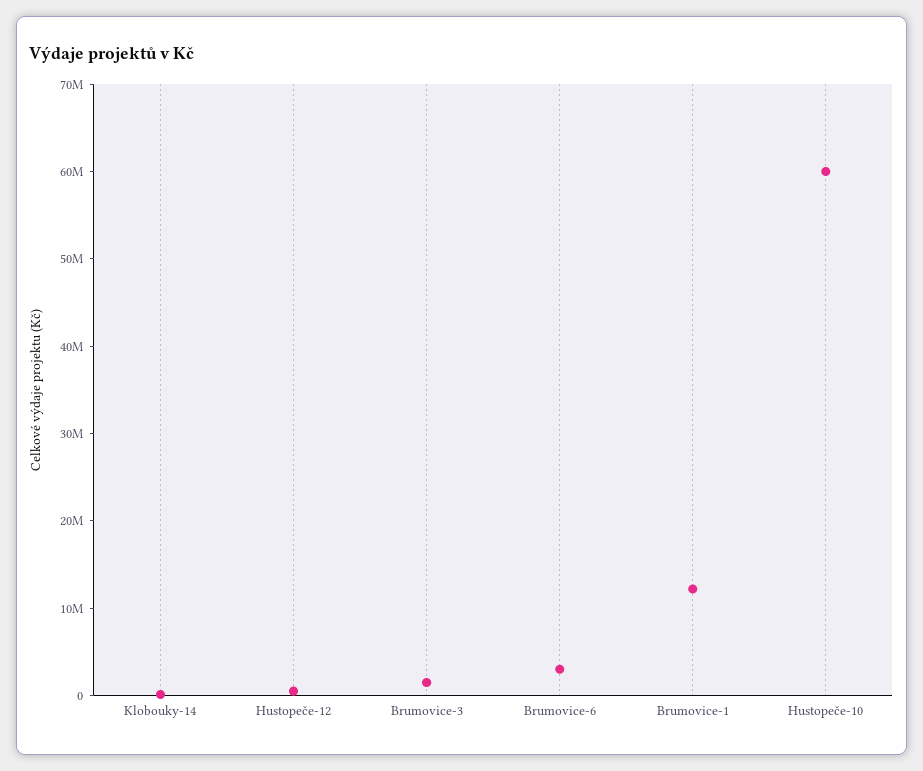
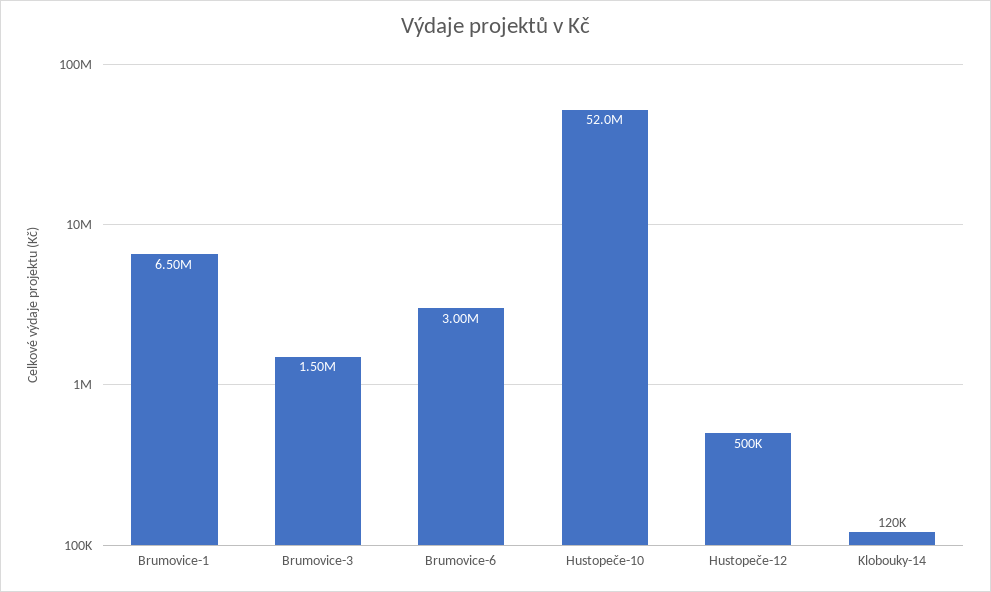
Brumovice-1: 12000000 -> 6500000
Hustopeče-10: 60000000 -> 52000000

